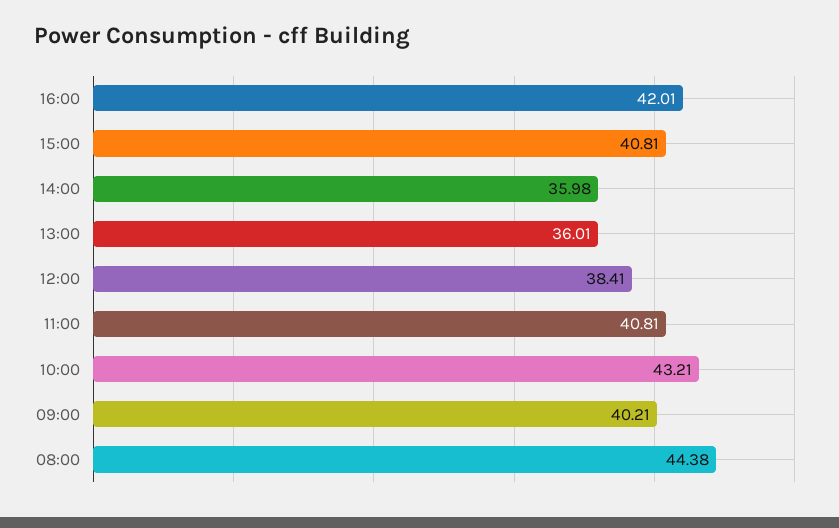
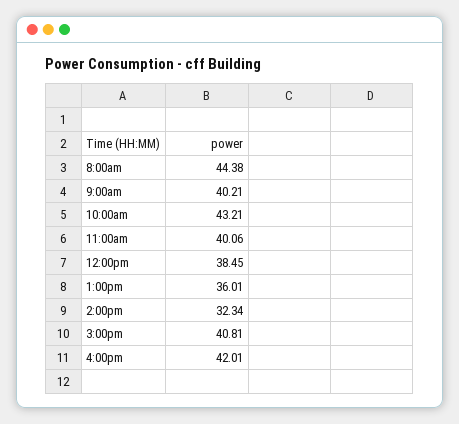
14:00: 35.98 -> 32.34
12:00: 38.41 -> 38.45
11:00: 40.81 -> 40.06

